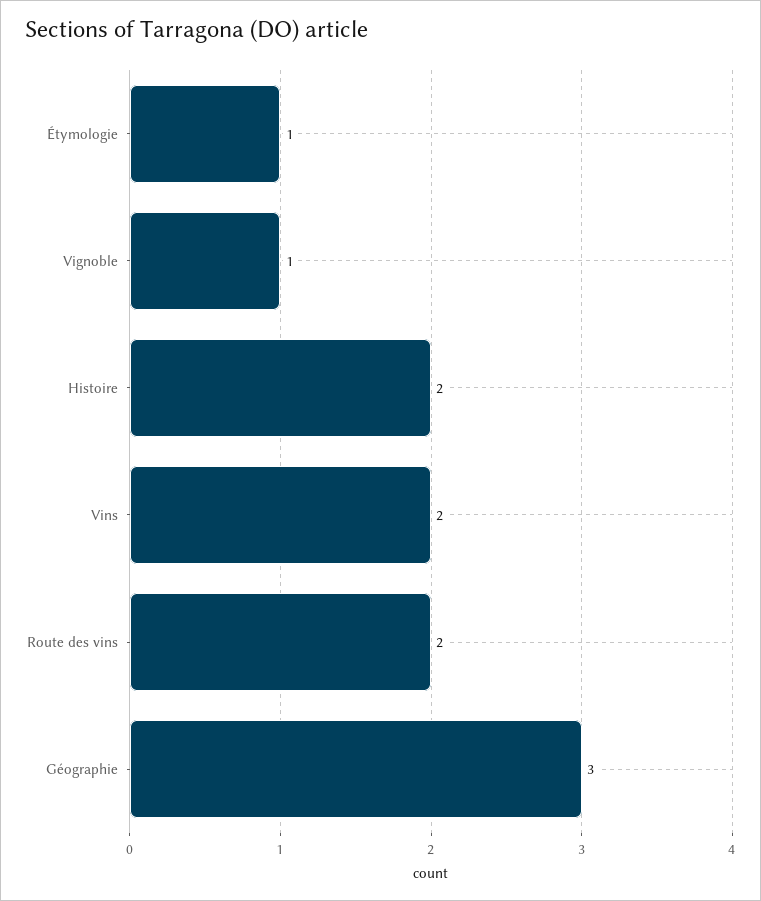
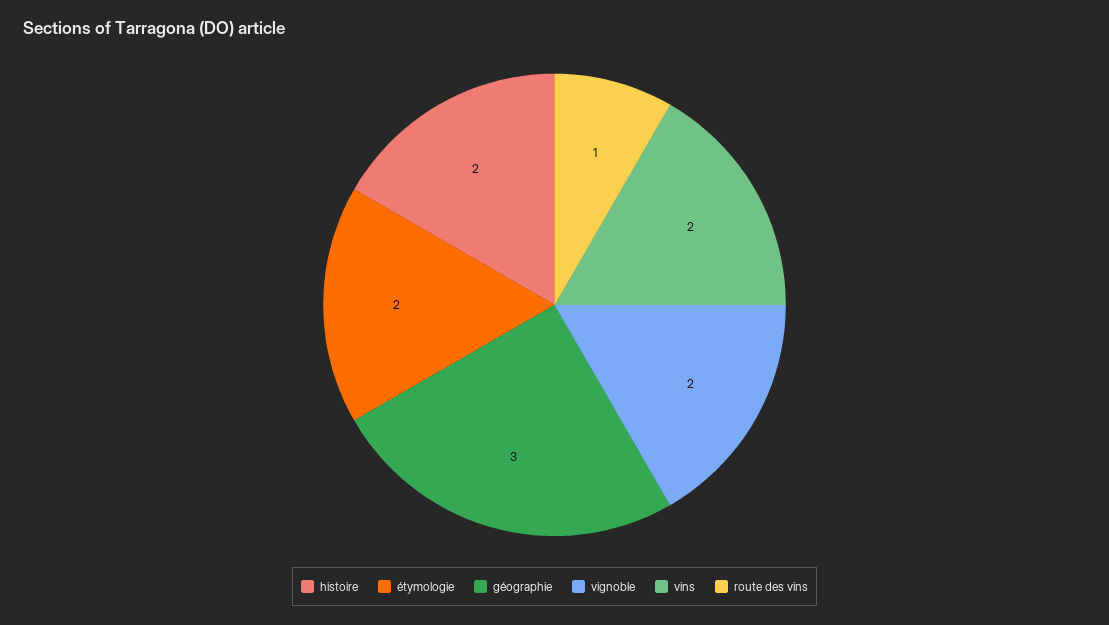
Étymologie: 1 -> 2
Vignoble: 1 -> 2
Route des vins: 2 -> 1

